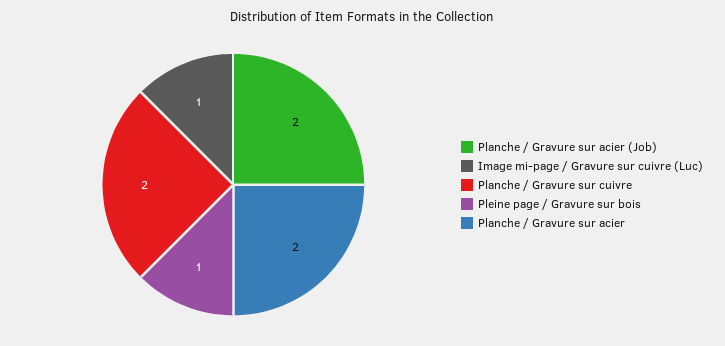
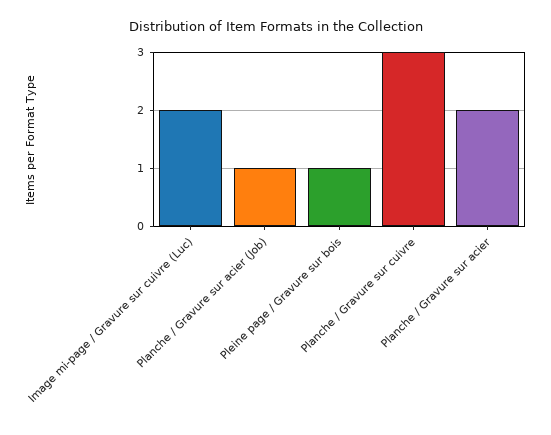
Planche / Gravure sur acier (Job): 2 -> 1
Image mi-page / Gravure sur cuivre (Luc): 1 -> 2
Planche / Gravure sur cuivre: 2 -> 3

